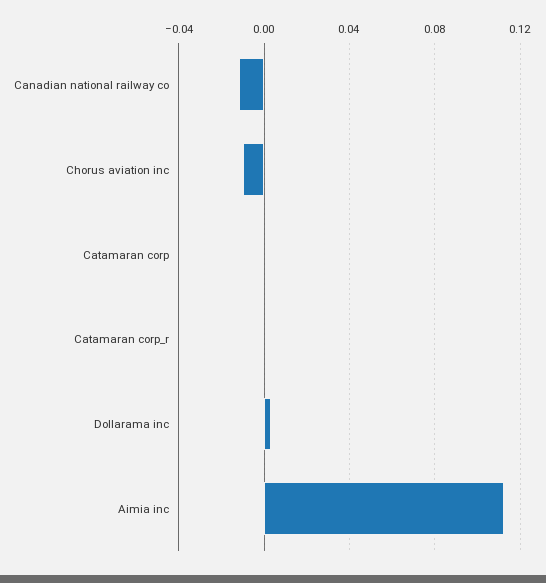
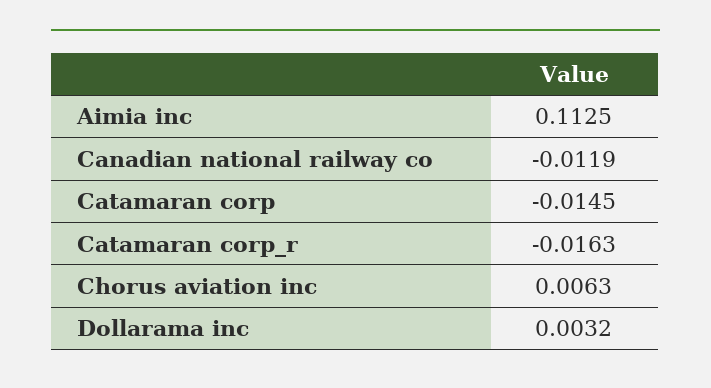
Chorus aviation inc: -0.01 -> 0.0063
Catamaran corp: 0 -> -0.0145
Catamaran corp_r: 0 -> -0.0163

